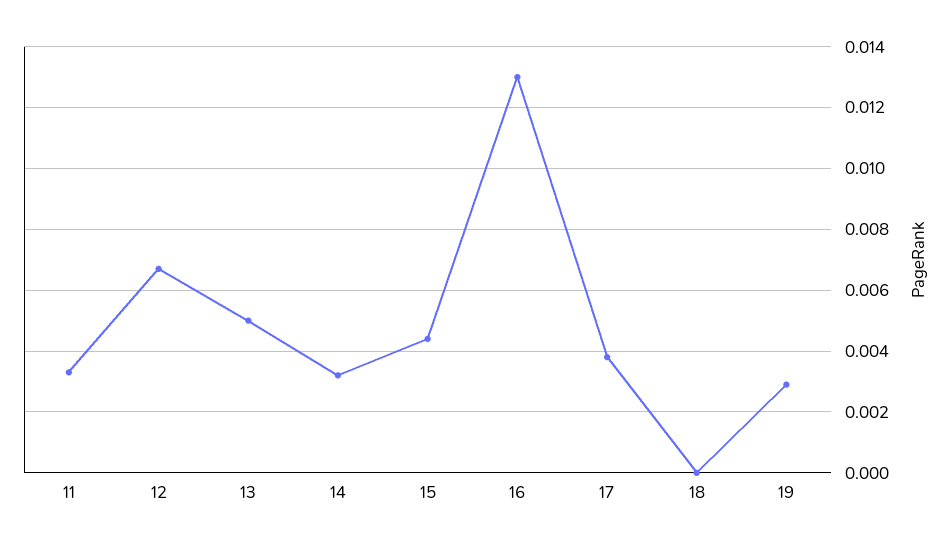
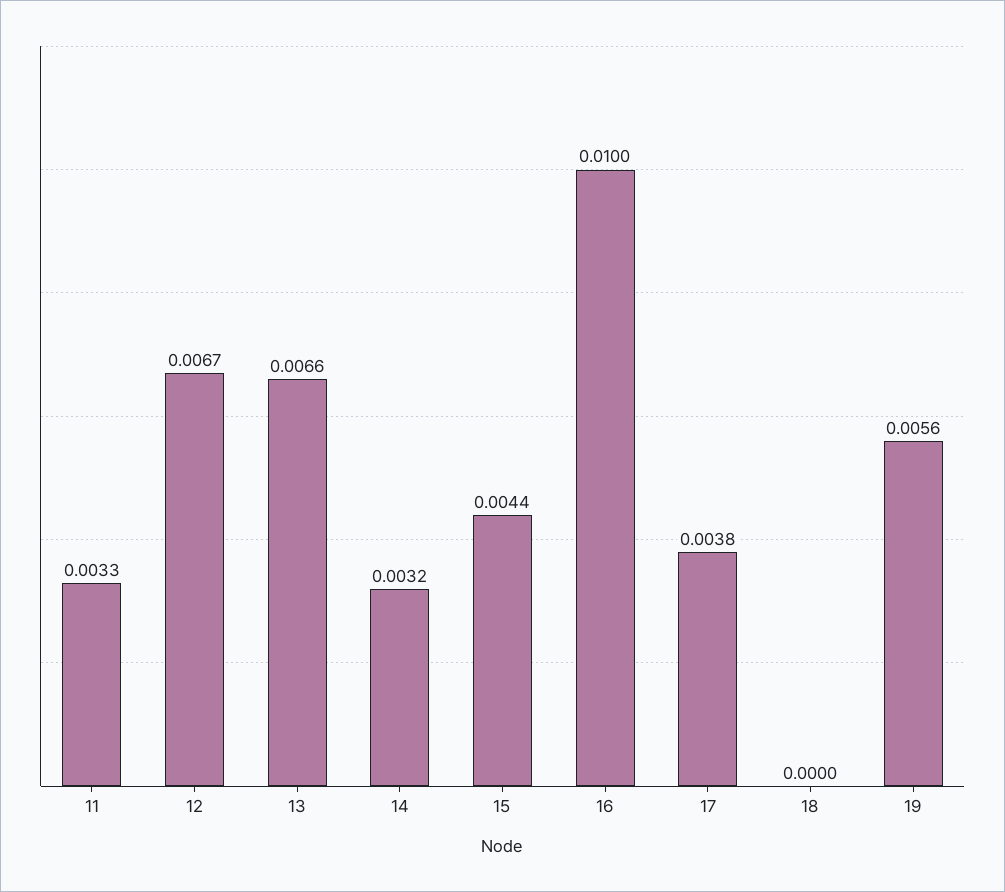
13: 0.005 -> 0.0066
16: 0.013 -> 0.01
19: 0.003 -> 0.0056

